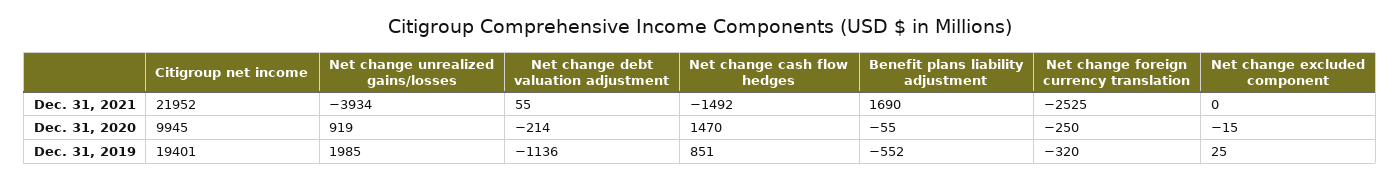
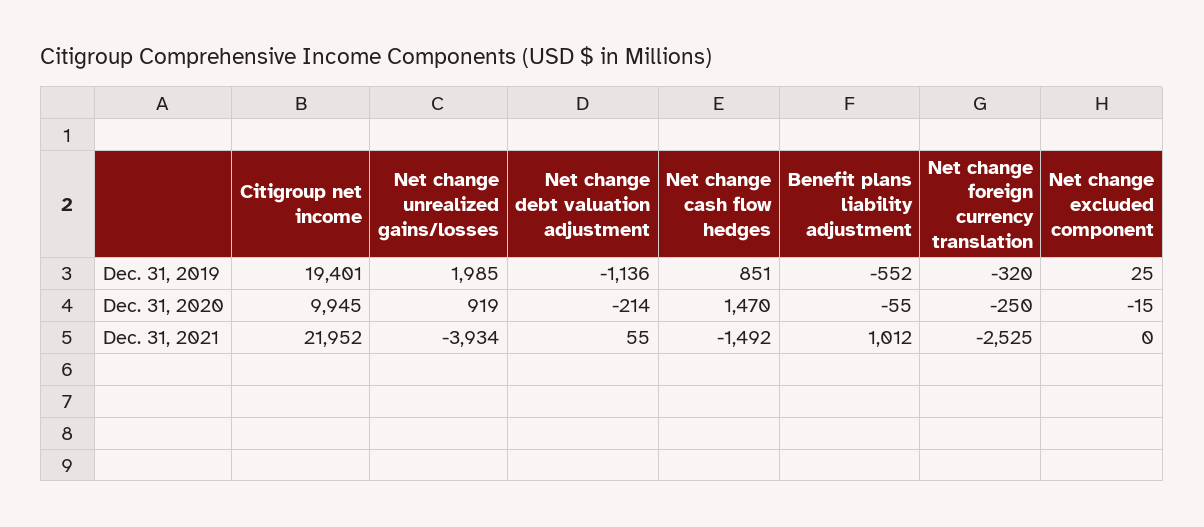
Benefit plans liability adjustment, Dec. 31, 2021: 1690 -> 1012

